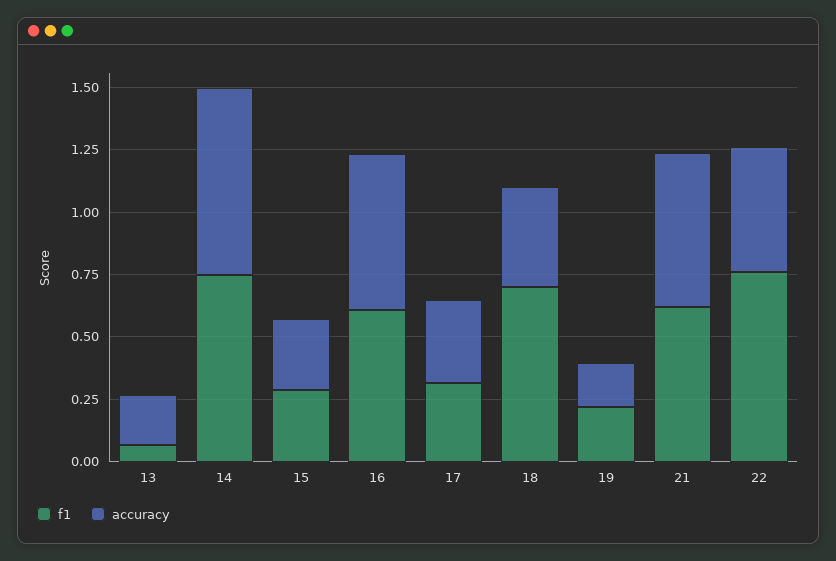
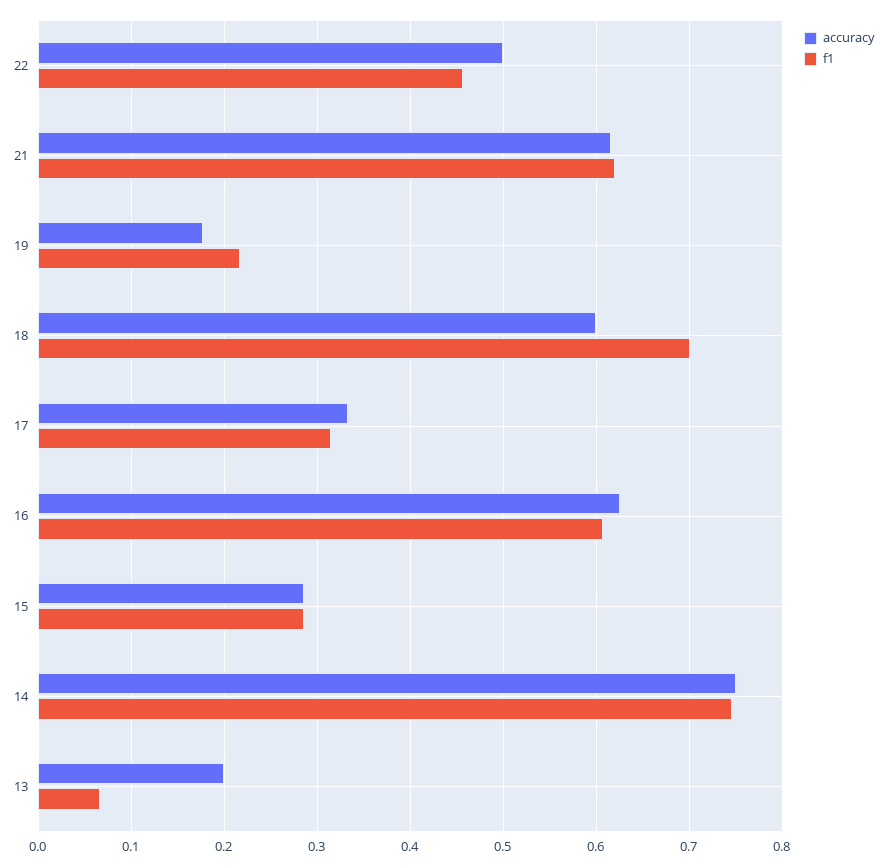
accuracy, 18: 0.4 -> 0.6
f1, 22: 0.75 -> 0.46

